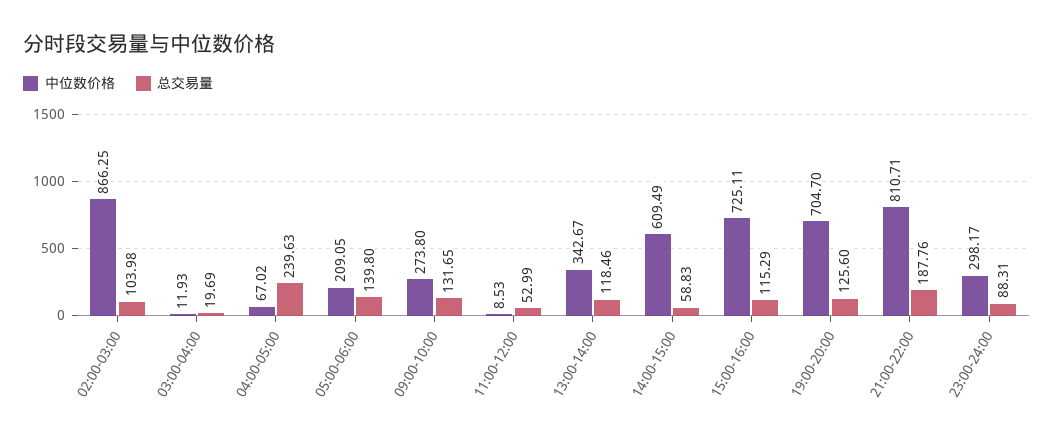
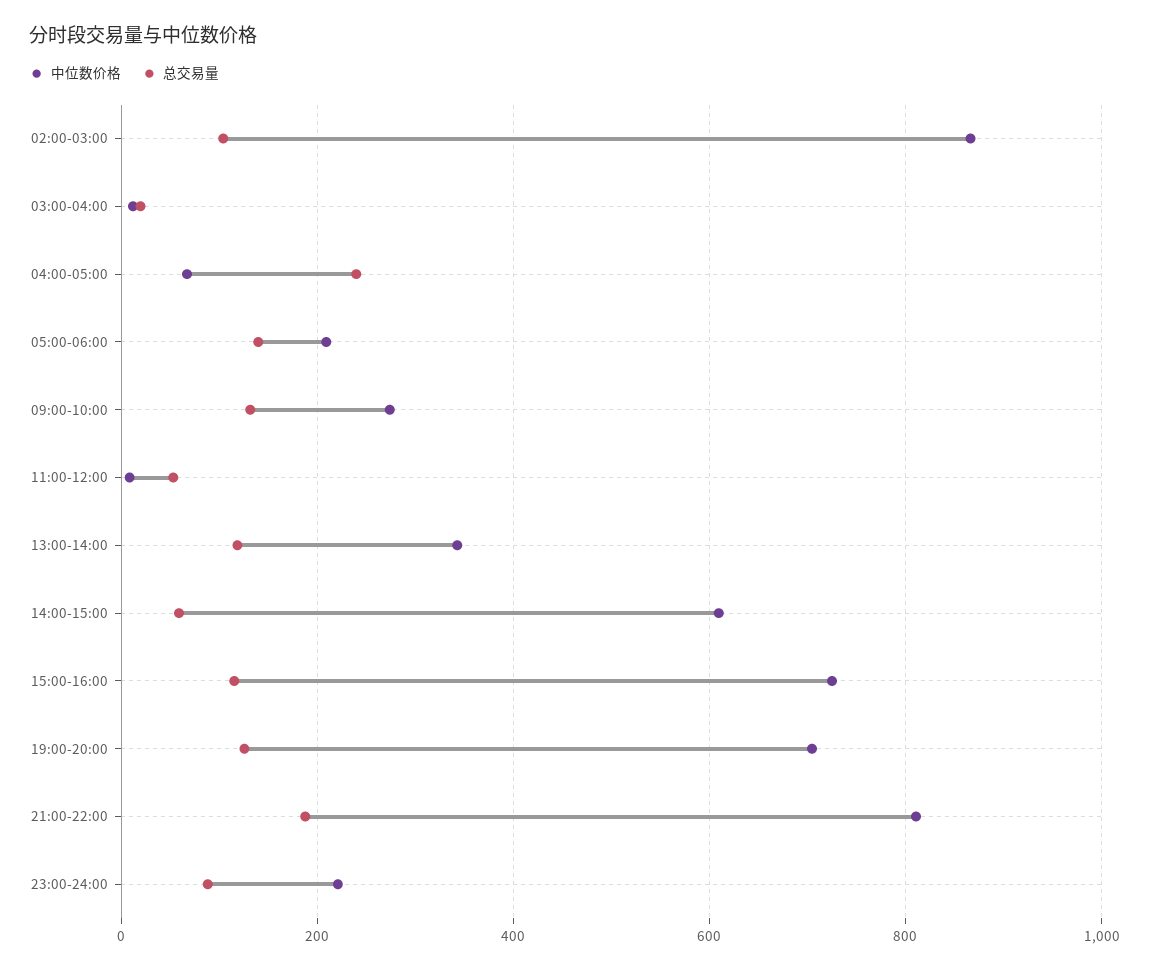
中位数价格, 23:00-24:00: 298.17 -> 220

